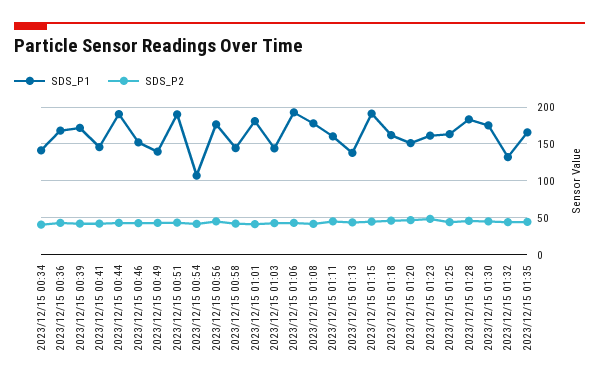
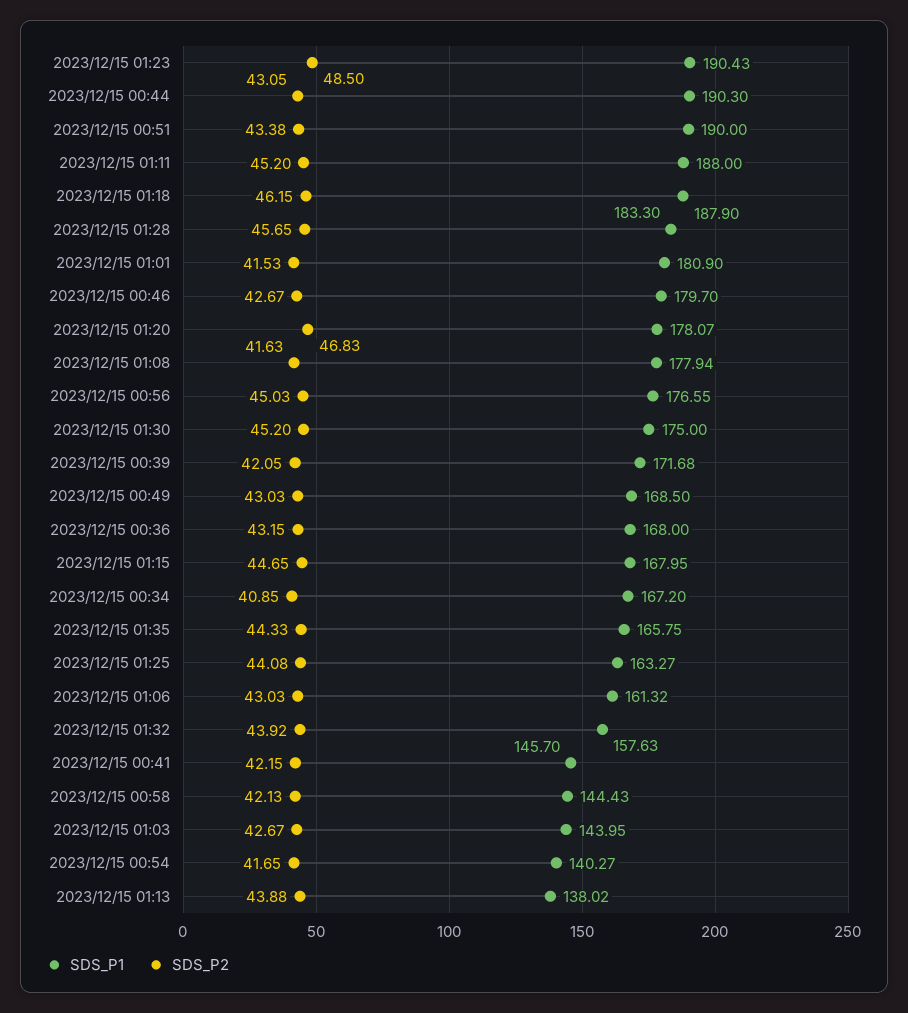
SDS_P1, 2023/12/15 00:34: 140 -> 167.2
SDS_P1, 2023/12/15 00:46: 150 -> 179.7
SDS_P1, 2023/12/15 00:49: 140 -> 168.5
SDS_P1, 2023/12/15 00:54: 110 -> 140.27
SDS_P1, 2023/12/15 01:06: 190 -> 161.32
SDS_P1, 2023/12/15 01:11: 160 -> 188
SDS_P1, 2023/12/15 01:15: 190 -> 167.95
SDS_P1, 2023/12/15 01:18: 160 -> 187.9
SDS_P1, 2023/12/15 01:20: 150 -> 178.07
SDS_P1, 2023/12/15 01:23: 160 -> 190.43
SDS_P1, 2023/12/15 01:32: 130 -> 157.63

